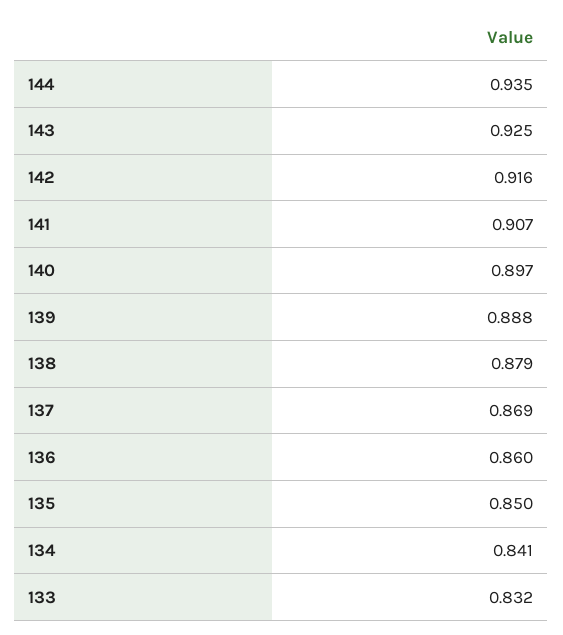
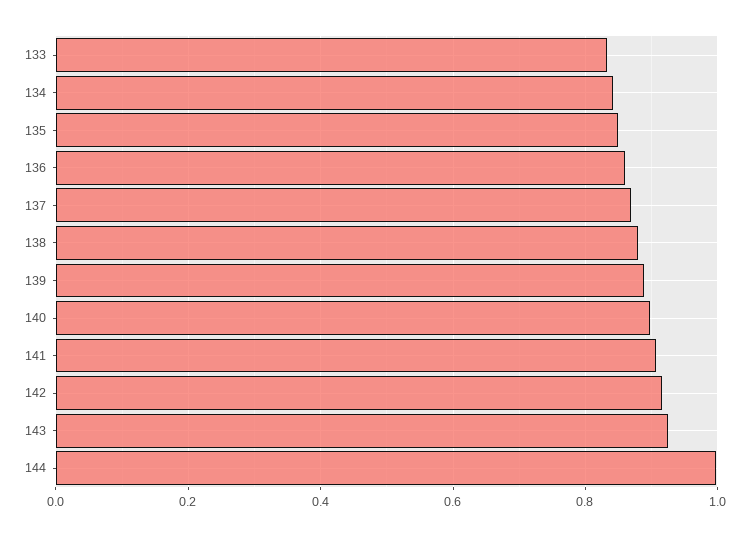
144: 0.935 -> 1

